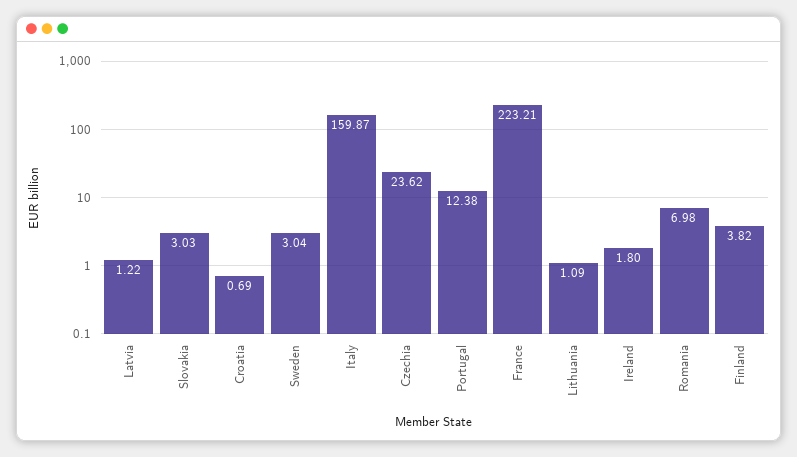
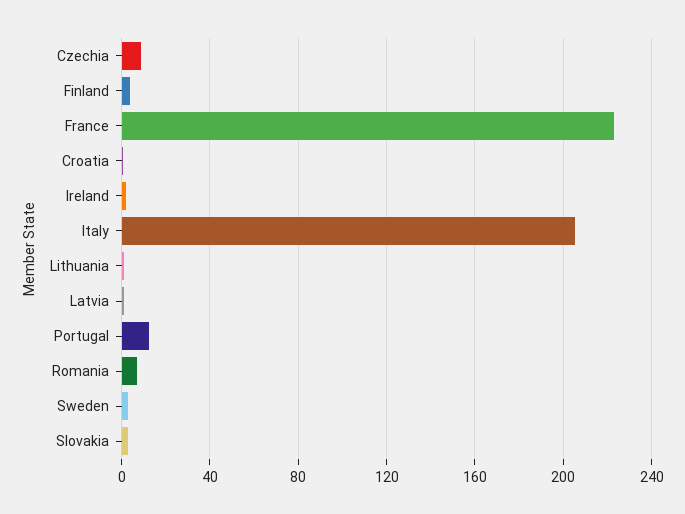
Italy: 159.87 -> 205
Czechia: 23.62 -> 10

